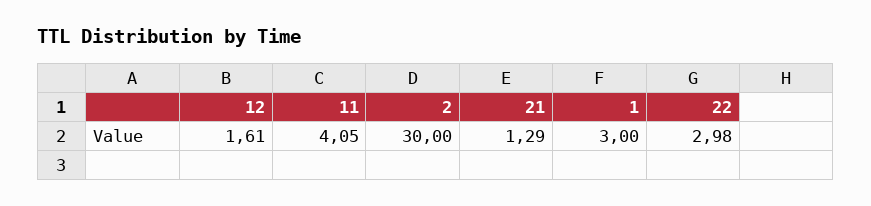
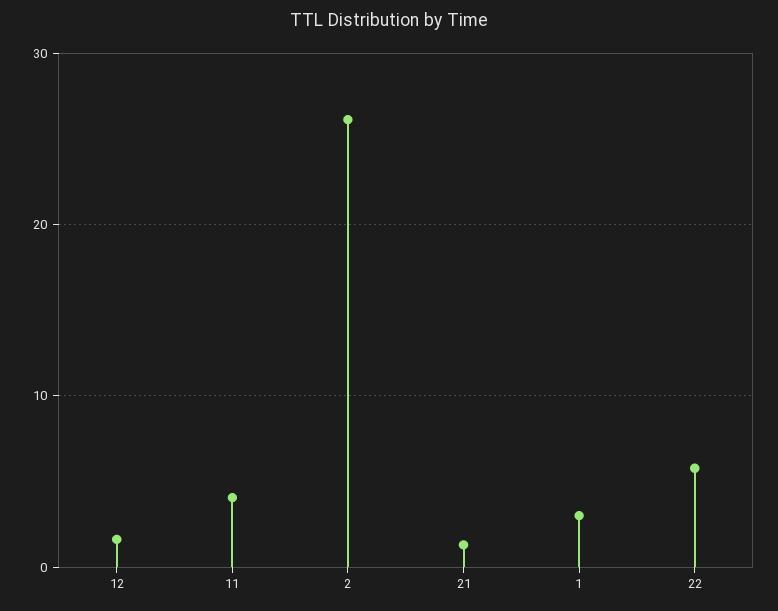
2: 30 -> 26
22: 2.98 -> 6

